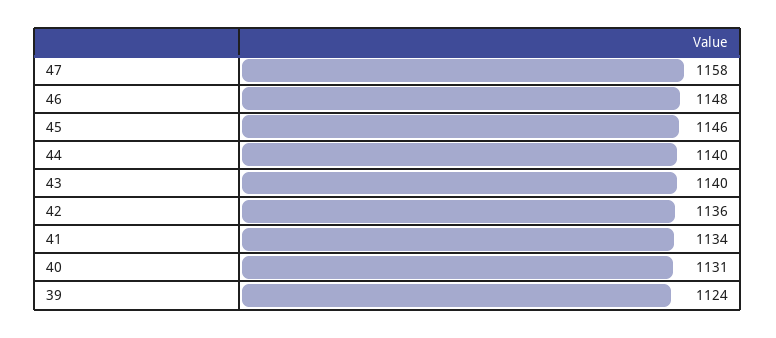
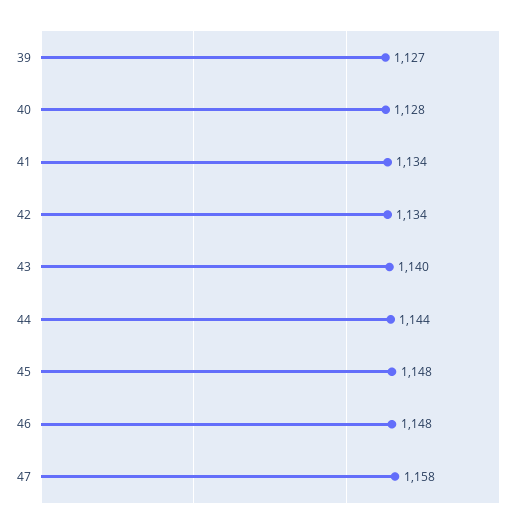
45: 1146 -> 1148
44: 1140 -> 1144
42: 1136 -> 1134
40: 1131 -> 1128
39: 1124 -> 1127

